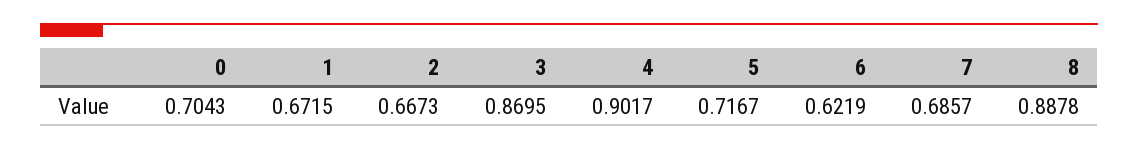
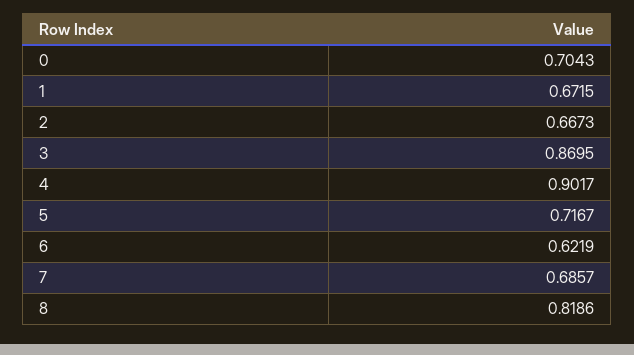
8: 0.8878 -> 0.8186

